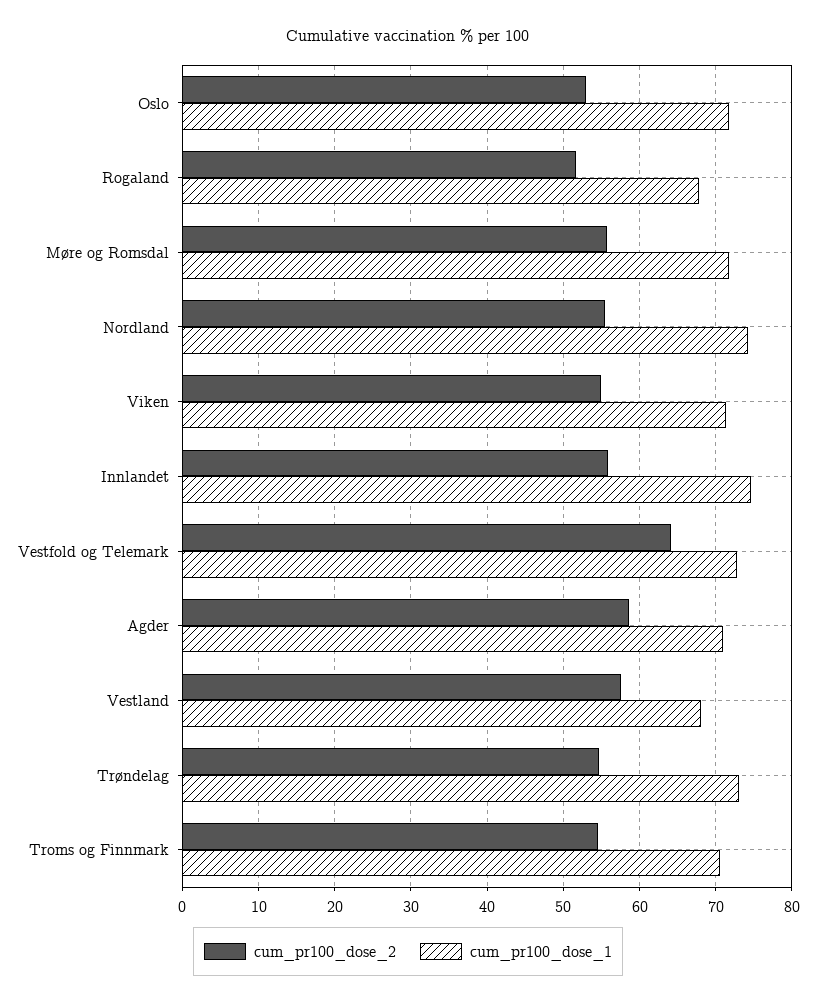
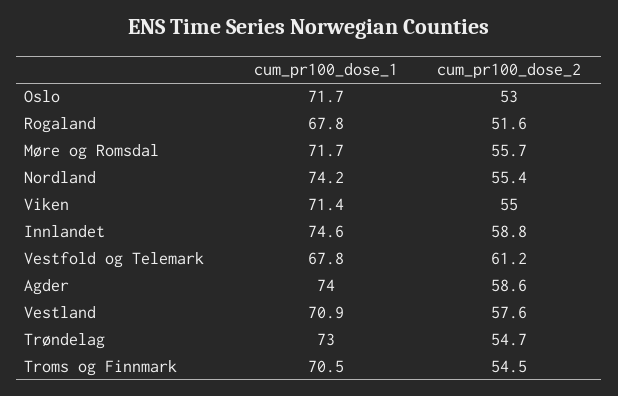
cum_pr100_dose_2, Innlandet: 56 -> 58.8
cum_pr100_dose_2, Vestfold og Telemark: 64 -> 61.2
cum_pr100_dose_1, Vestfold og Telemark: 73 -> 67.8
cum_pr100_dose_1, Agder: 71 -> 74
cum_pr100_dose_1, Vestland: 68 -> 70.9

